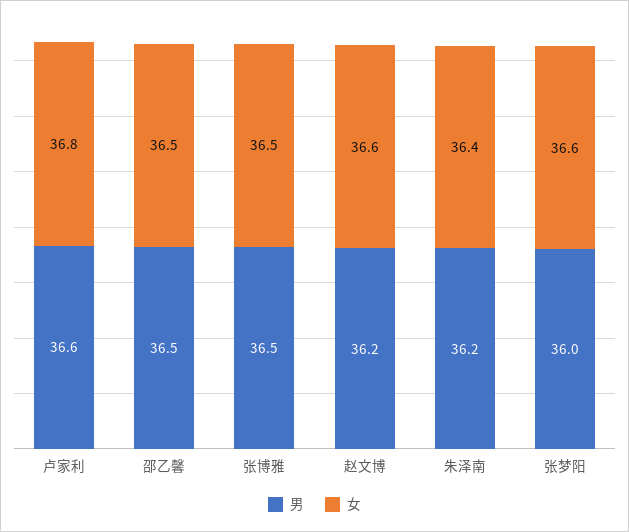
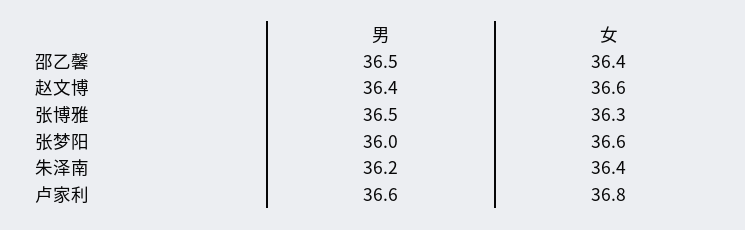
女, 邵乙馨: 36.5 -> 36.4
女, 张博雅: 36.5 -> 36.3
男, 赵文博: 36.2 -> 36.4

